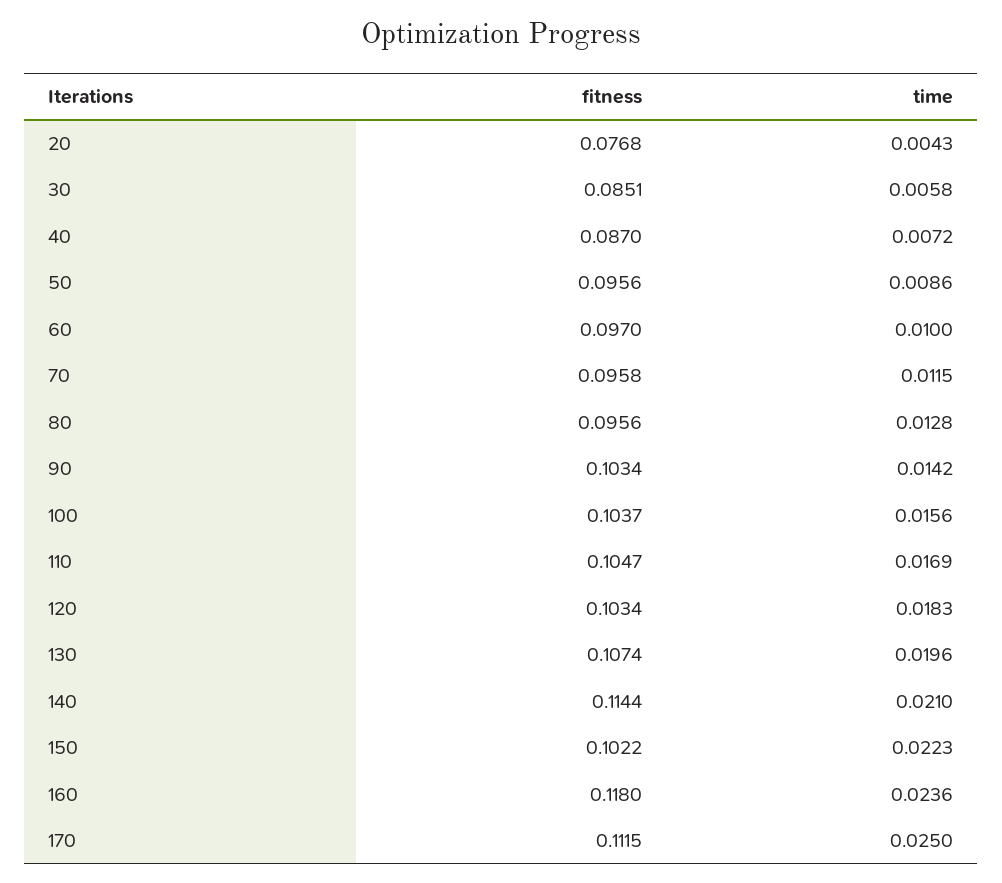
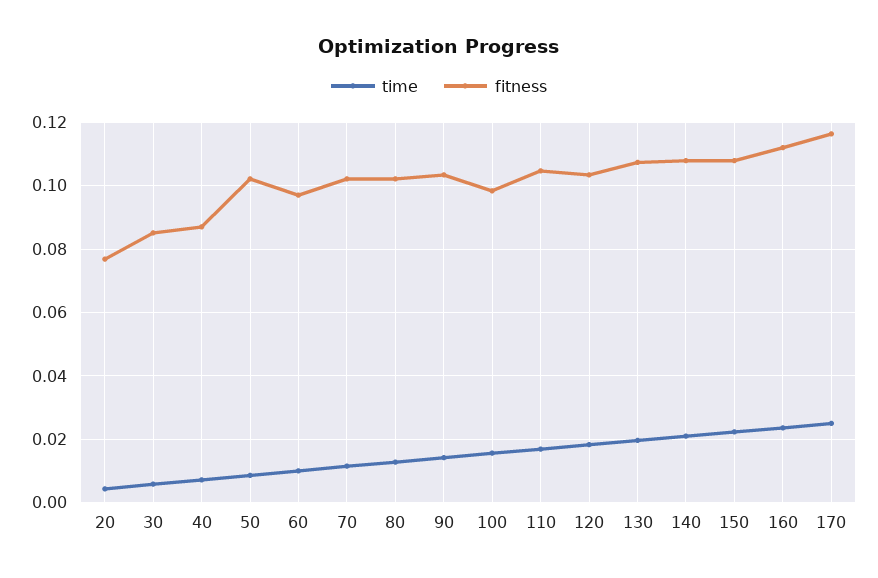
fitness, 50: 0.0956 -> 0.102
fitness, 70: 0.0958 -> 0.102
fitness, 80: 0.0956 -> 0.102
fitness, 100: 0.1037 -> 0.098
fitness, 140: 0.1144 -> 0.108
fitness, 150: 0.1022 -> 0.108
fitness, 160: 0.118 -> 0.112
fitness, 170: 0.1115 -> 0.116

